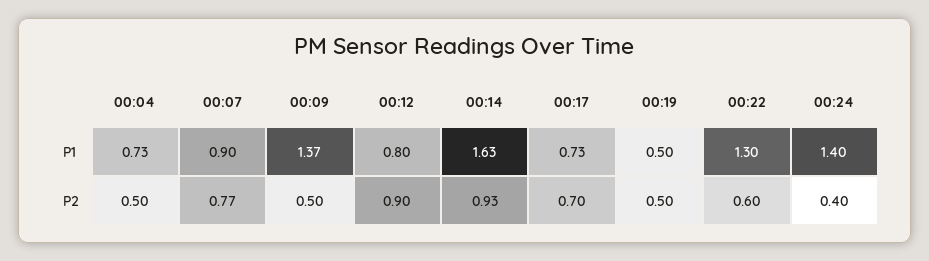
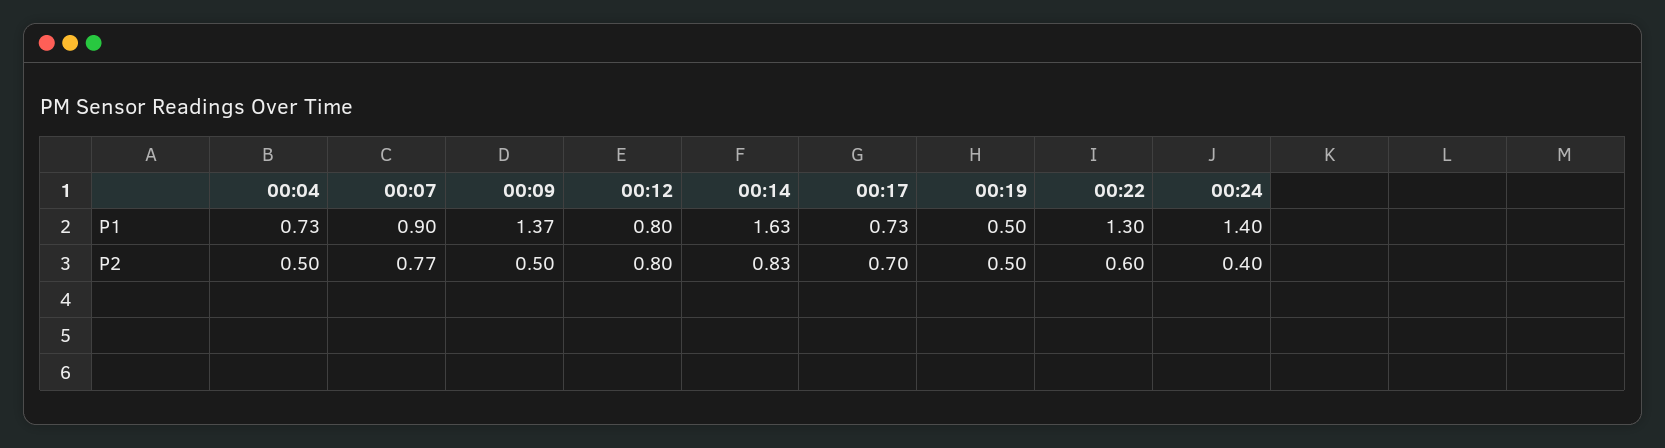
00:12, P2: 0.9 -> 0.8
00:14, P2: 0.93 -> 0.83

